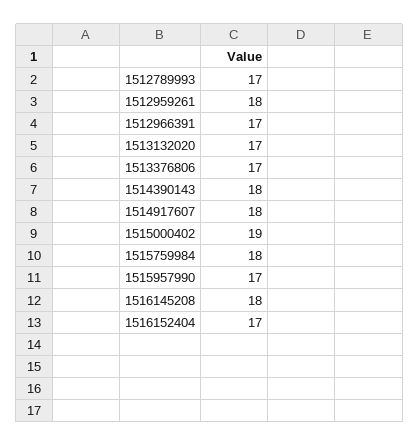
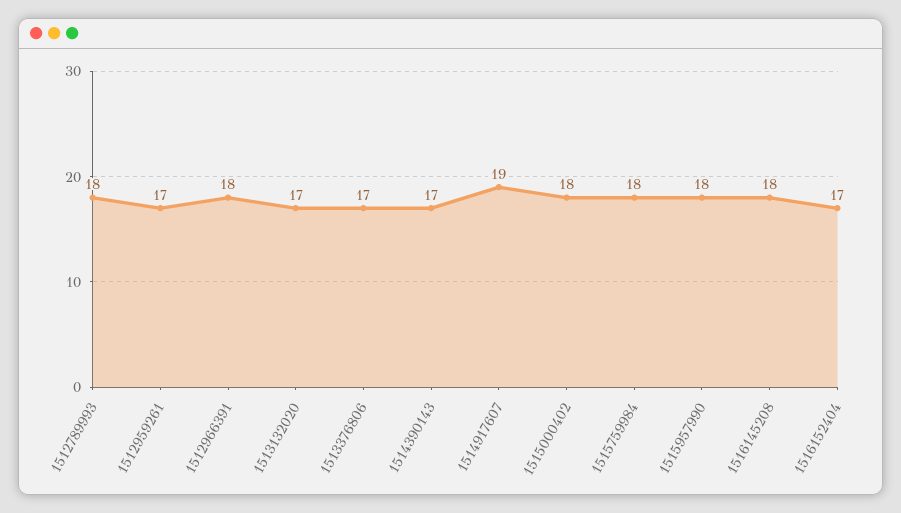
1512789993: 17 -> 18
1512959261: 18 -> 17
1512966391: 17 -> 18
1514390143: 18 -> 17
1514917607: 18 -> 19
1515000402: 19 -> 18
1515957990: 17 -> 18

